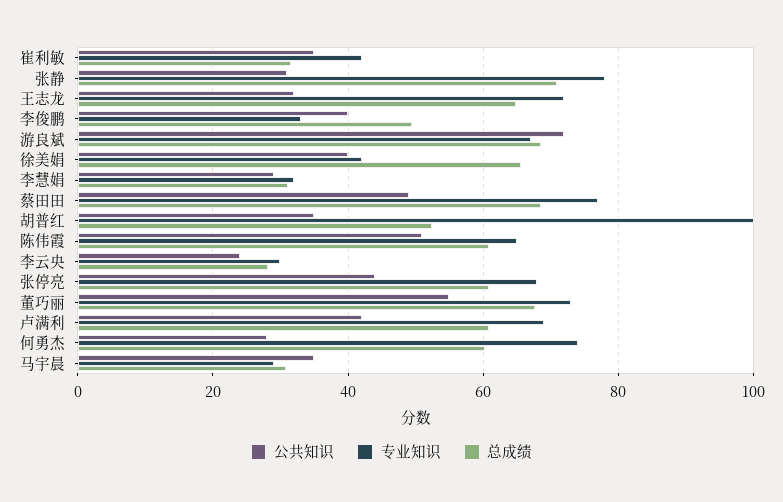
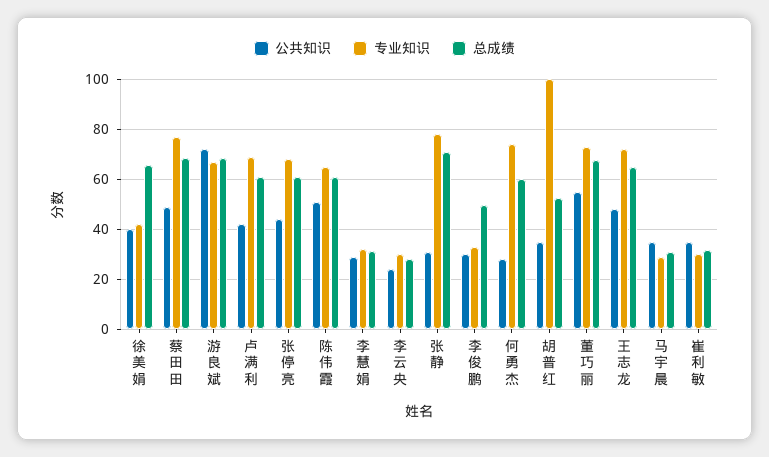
专业知识, 崔利敏: 42 -> 30
公共知识, 王志龙: 32 -> 47.5
公共知识, 李俊鹏: 40 -> 30

